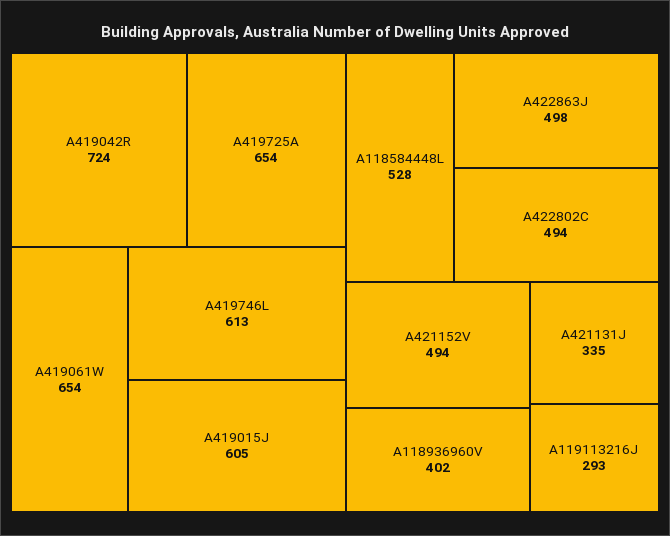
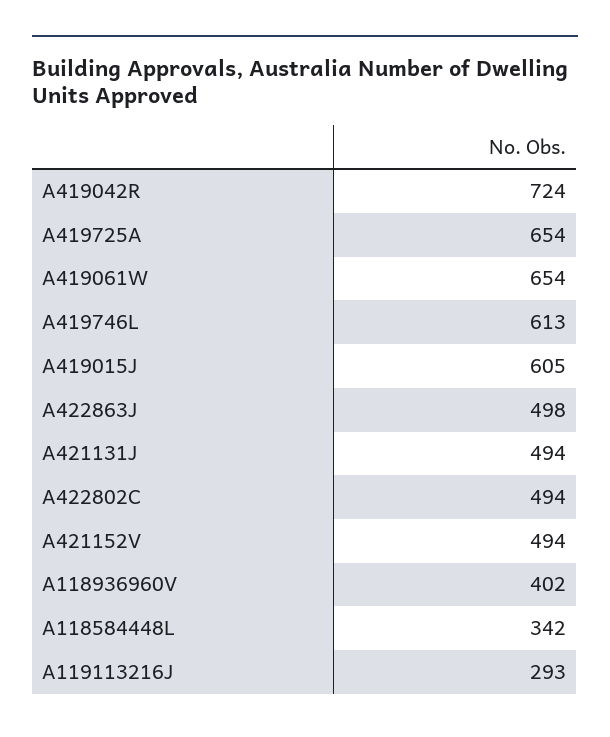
A118584448L: 528 -> 342
A421131J: 335 -> 494

